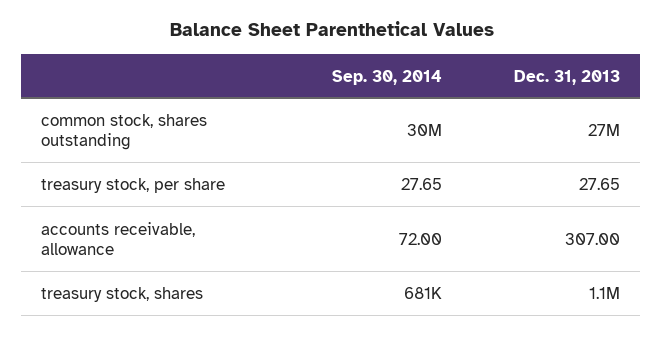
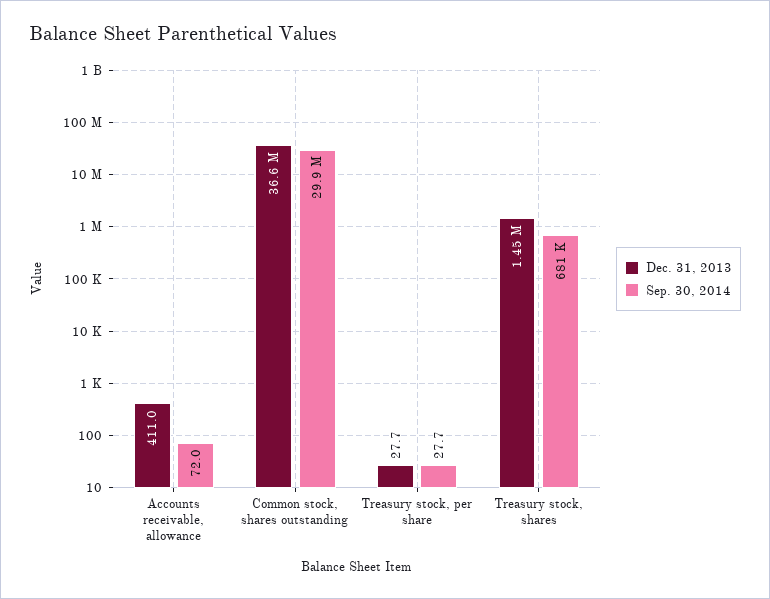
Dec. 31, 2013, common stock, shares outstanding: 27000000 -> 36600000
Dec. 31, 2013, accounts receivable, allowance: 307 -> 411
Dec. 31, 2013, treasury stock, shares: 1100000 -> 1450000

